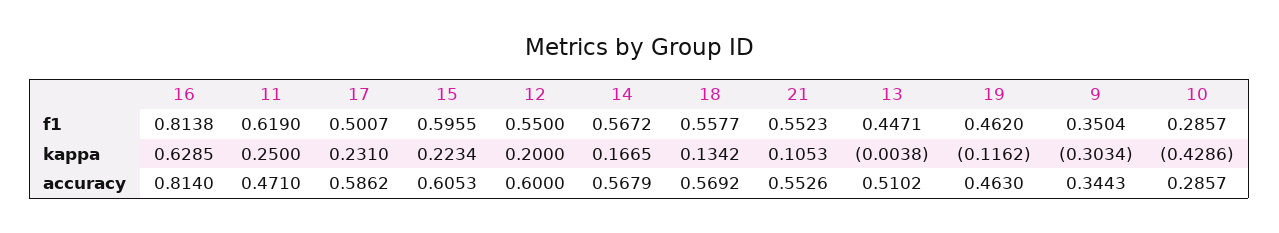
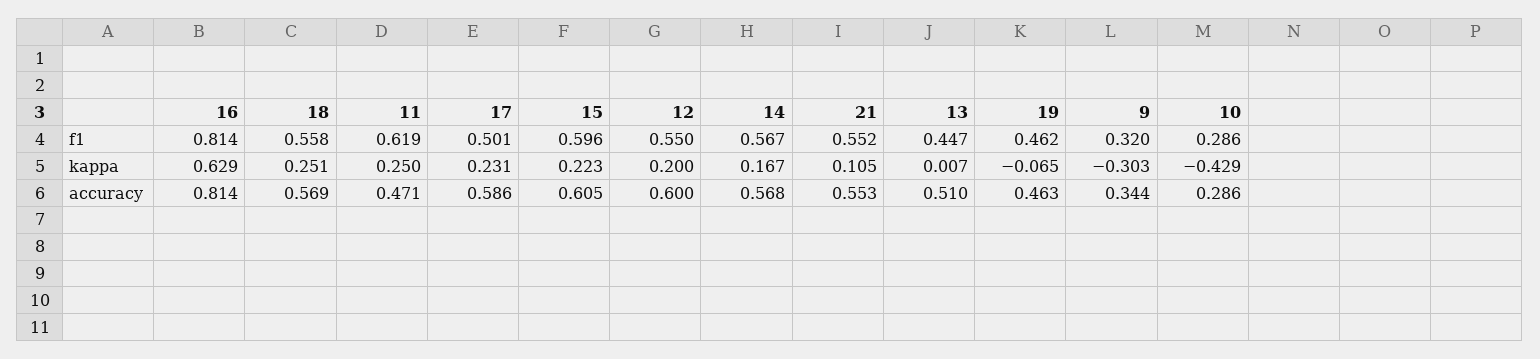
9, f1: 0.3504 -> 0.32
18, kappa: 0.1342 -> 0.251
13, kappa: -0.0038 -> 0.007
19, kappa: -0.1162 -> -0.065

